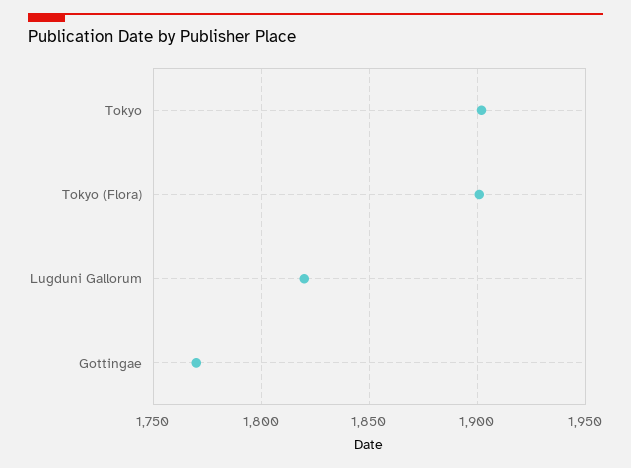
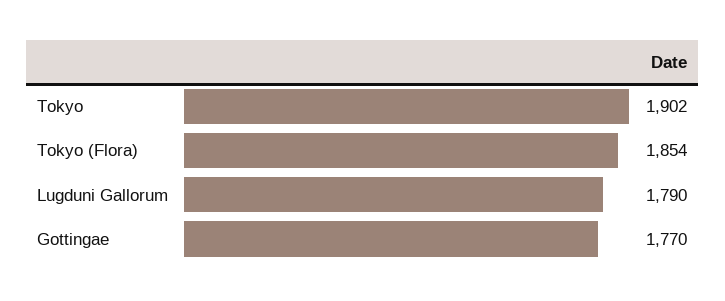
Tokyo (Flora): 1900 -> 1854
Lugduni Gallorum: 1820 -> 1790

